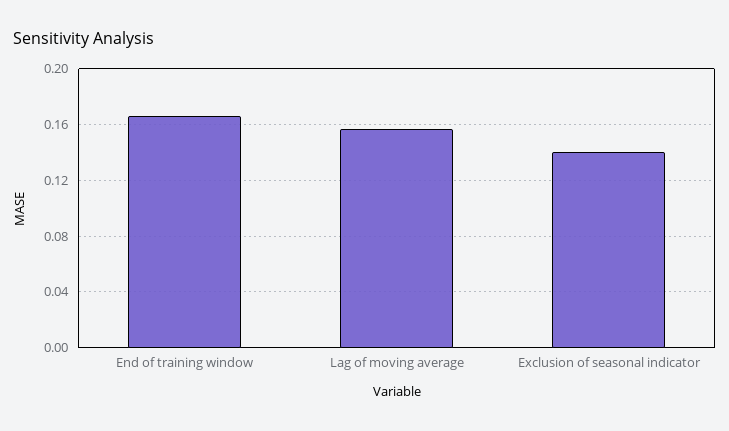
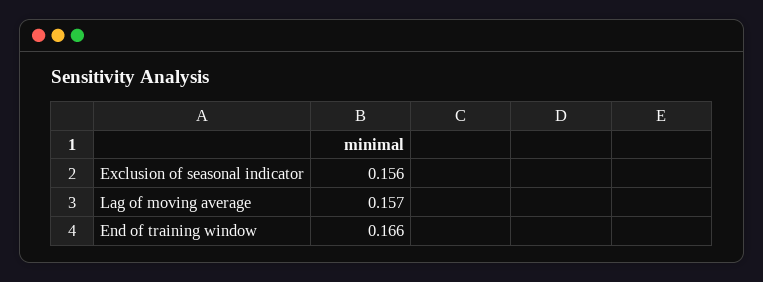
Exclusion of seasonal indicator: 0.14 -> 0.156

